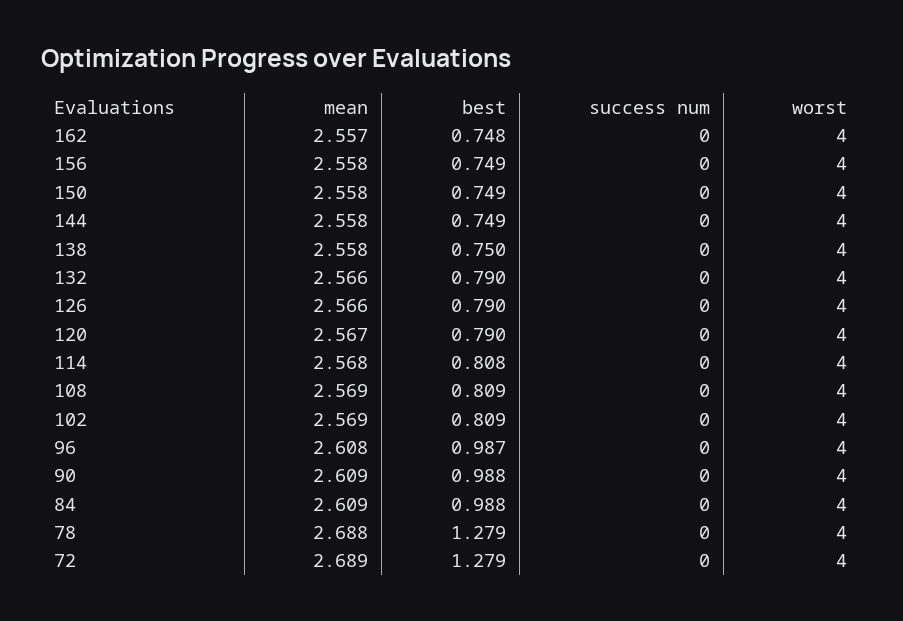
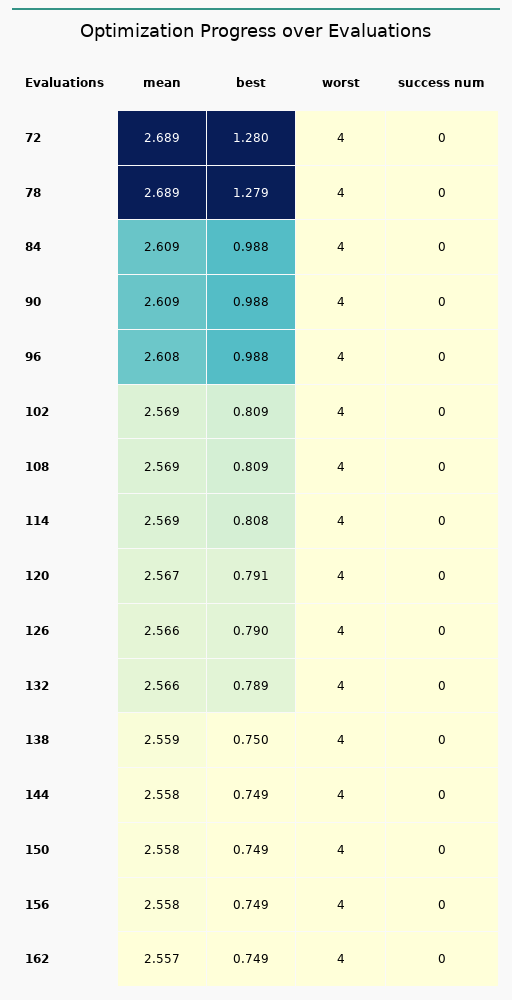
best, 162: 0.748 -> 0.749
mean, 138: 2.558 -> 2.559
best, 132: 0.79 -> 0.789
best, 120: 0.79 -> 0.791
mean, 114: 2.568 -> 2.569
best, 96: 0.987 -> 0.988
mean, 78: 2.688 -> 2.689
best, 72: 1.279 -> 1.28

